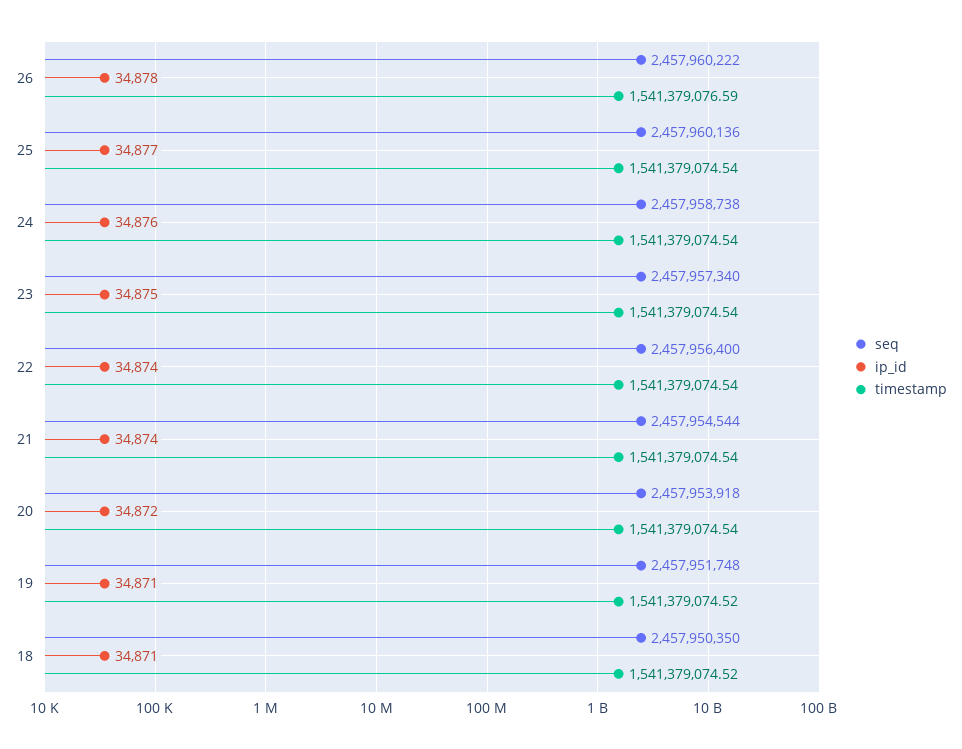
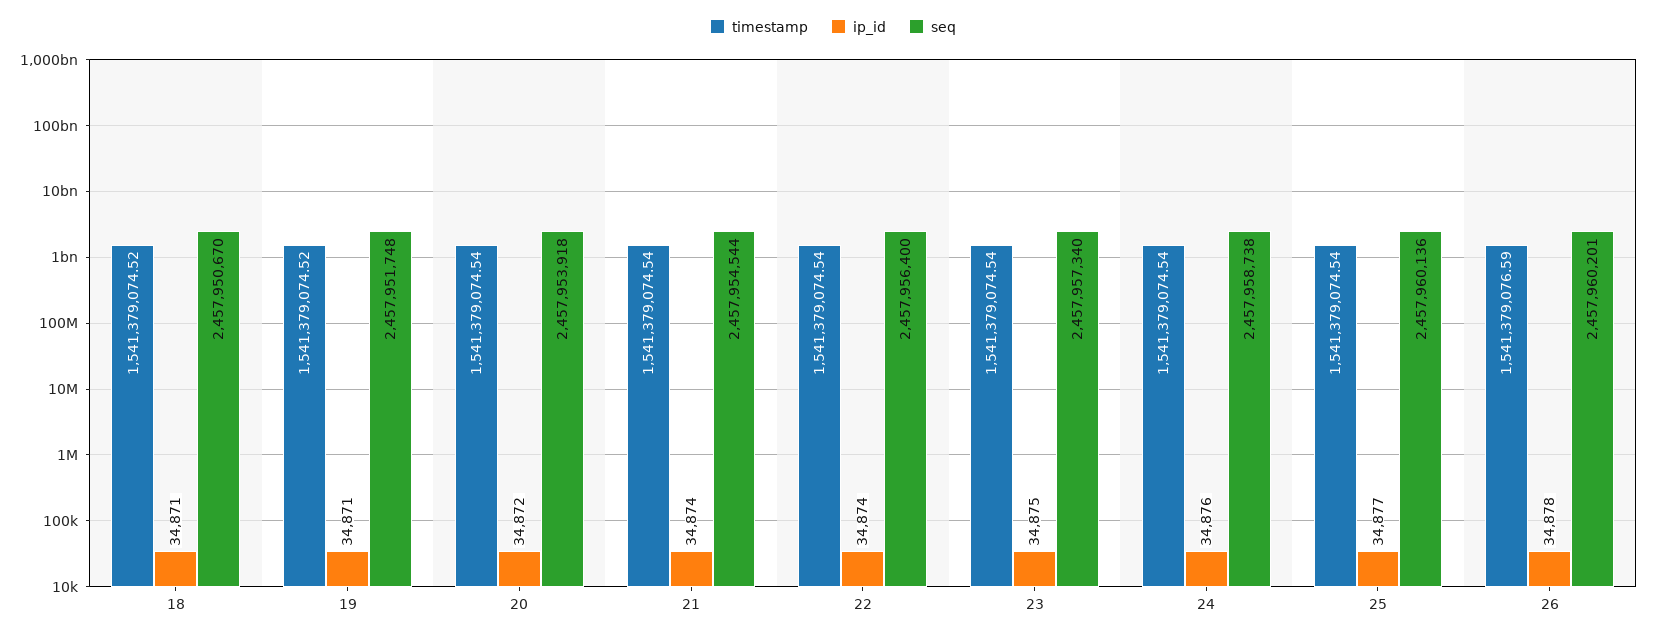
seq, 26: 2457960222 -> 2457960201
seq, 18: 2457950350 -> 2457950670

